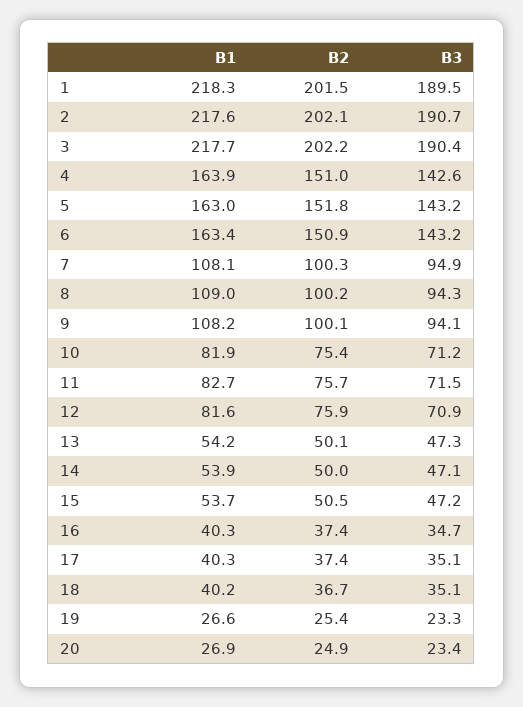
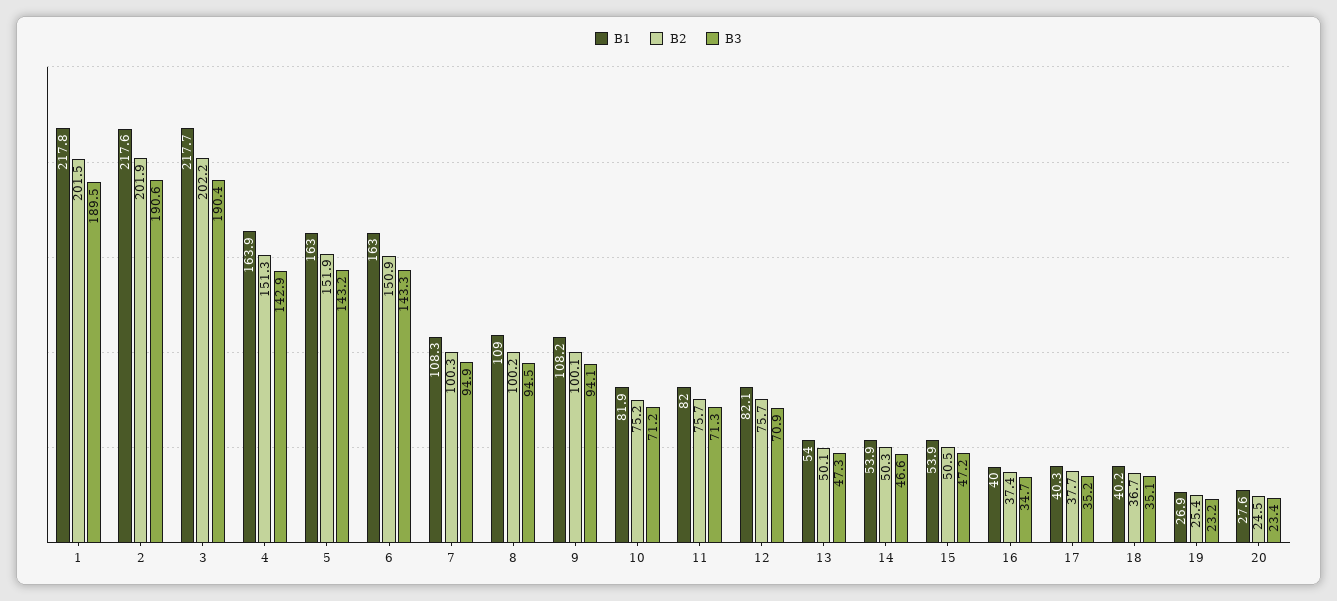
B1, 1: 218.3 -> 217.8
B2, 2: 202.1 -> 201.9
B3, 2: 190.7 -> 190.6
B2, 4: 151 -> 151.3
B3, 4: 142.6 -> 142.9
B2, 5: 151.8 -> 151.9
B1, 6: 163.4 -> 163
B3, 6: 143.2 -> 143.3
B1, 7: 108.1 -> 108.3
B3, 8: 94.3 -> 94.5
B2, 10: 75.4 -> 75.2
B1, 11: 82.7 -> 82
B3, 11: 71.5 -> 71.3
B1, 12: 81.6 -> 82.1
B2, 12: 75.9 -> 75.7
B1, 13: 54.2 -> 54
B2, 14: 50 -> 50.3
B3, 14: 47.1 -> 46.6
B1, 15: 53.7 -> 53.9
B1, 16: 40.3 -> 40
B2, 17: 37.4 -> 37.7
B3, 17: 35.1 -> 35.2
B1, 19: 26.6 -> 26.9
B3, 19: 23.3 -> 23.2
B1, 20: 26.9 -> 27.6
B2, 20: 24.9 -> 24.5

